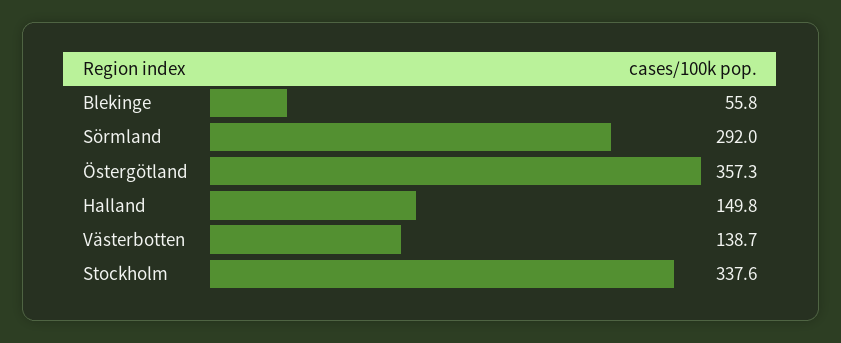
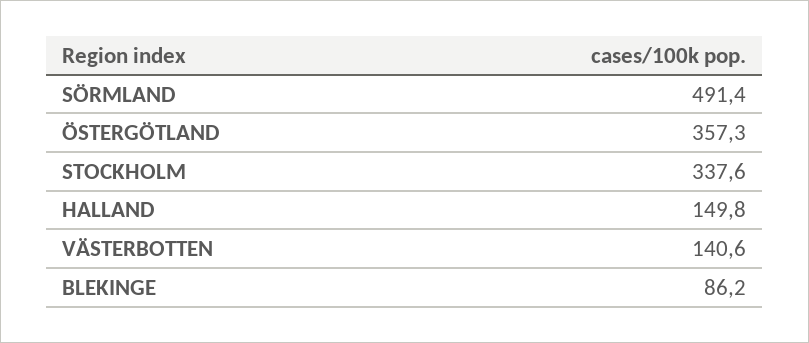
Blekinge: 55.8 -> 86.2
Sörmland: 292 -> 491.4
Västerbotten: 138.7 -> 140.6

